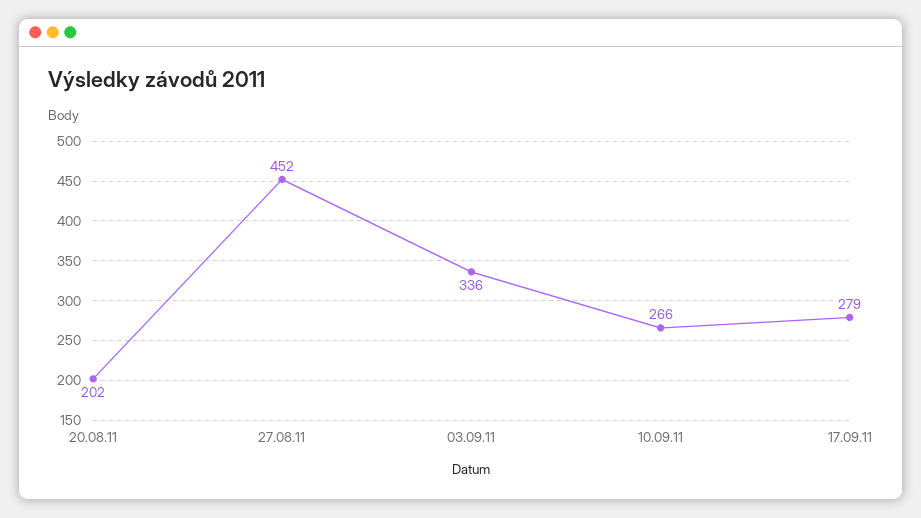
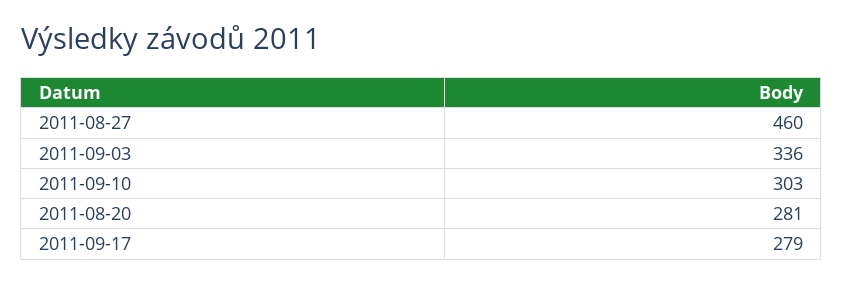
20.08.11: 202 -> 281
27.08.11: 452 -> 460
10.09.11: 266 -> 303

